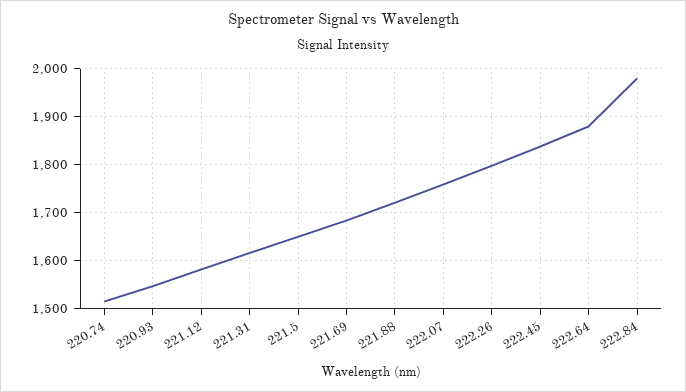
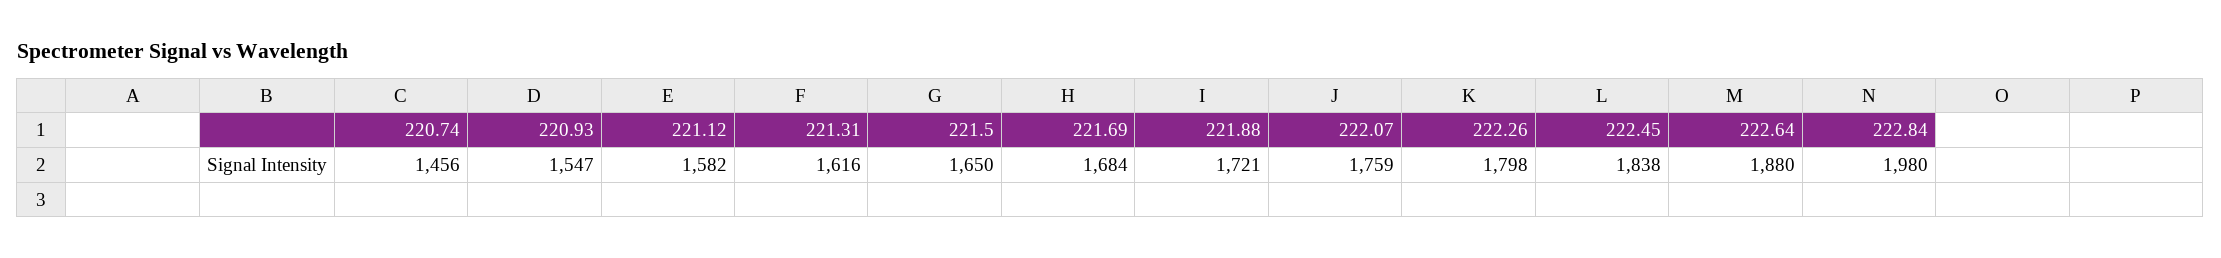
220.74: 1520 -> 1456

